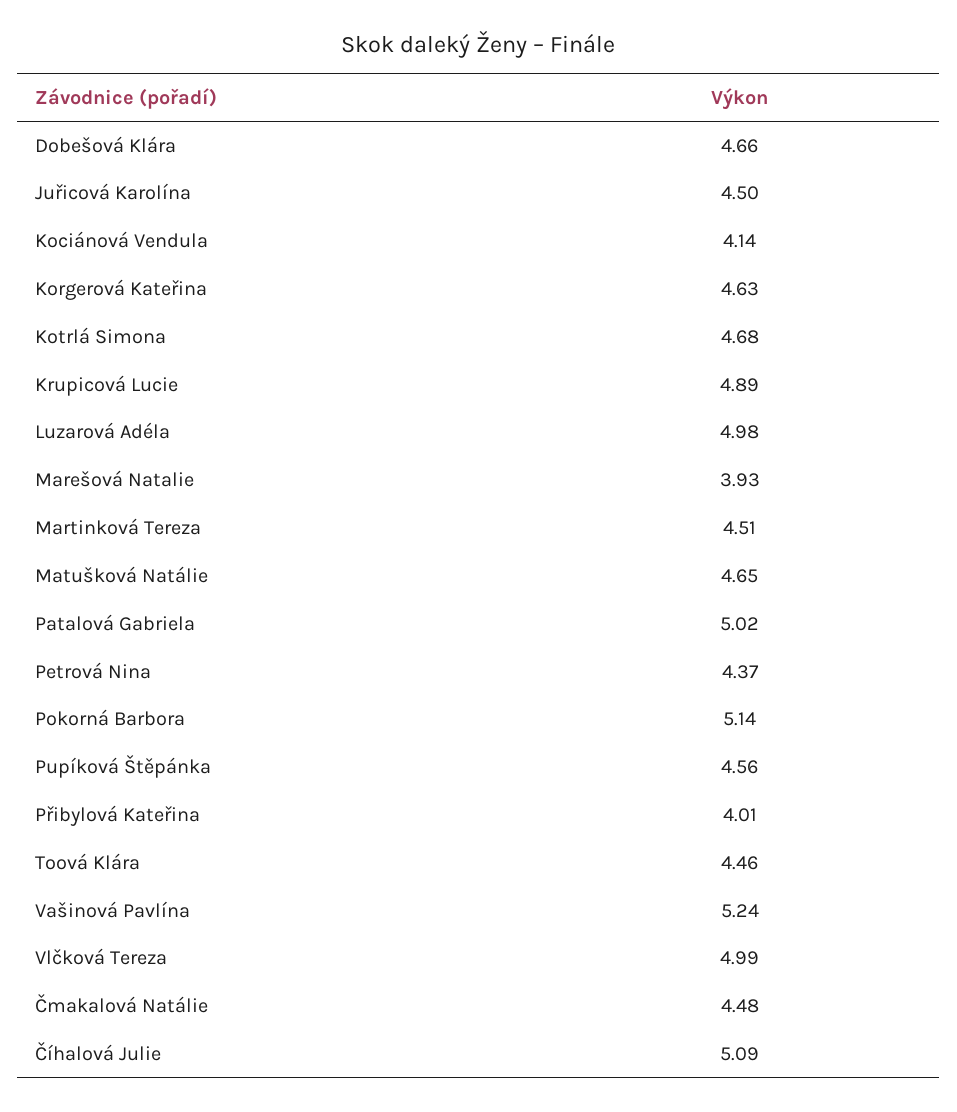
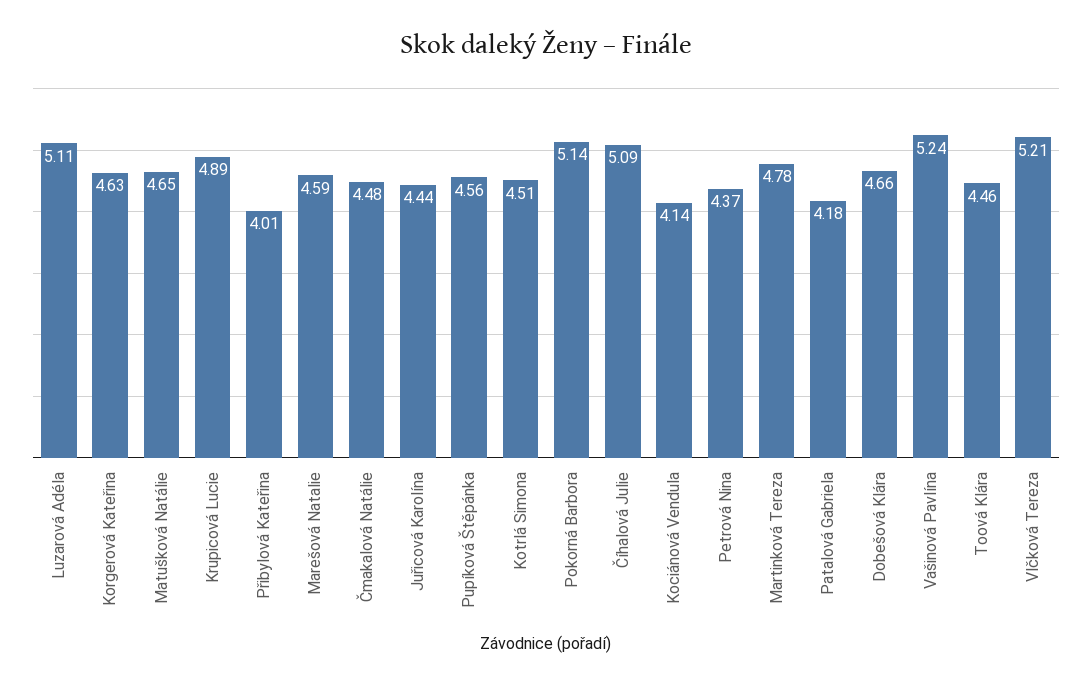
Juřicová Karolína: 4.5 -> 4.44
Kotrlá Simona: 4.68 -> 4.51
Luzarová Adéla: 4.98 -> 5.11
Marešová Natalie: 3.93 -> 4.59
Martinková Tereza: 4.51 -> 4.78
Patalová Gabriela: 5.02 -> 4.18
Vlčková Tereza: 4.99 -> 5.21

